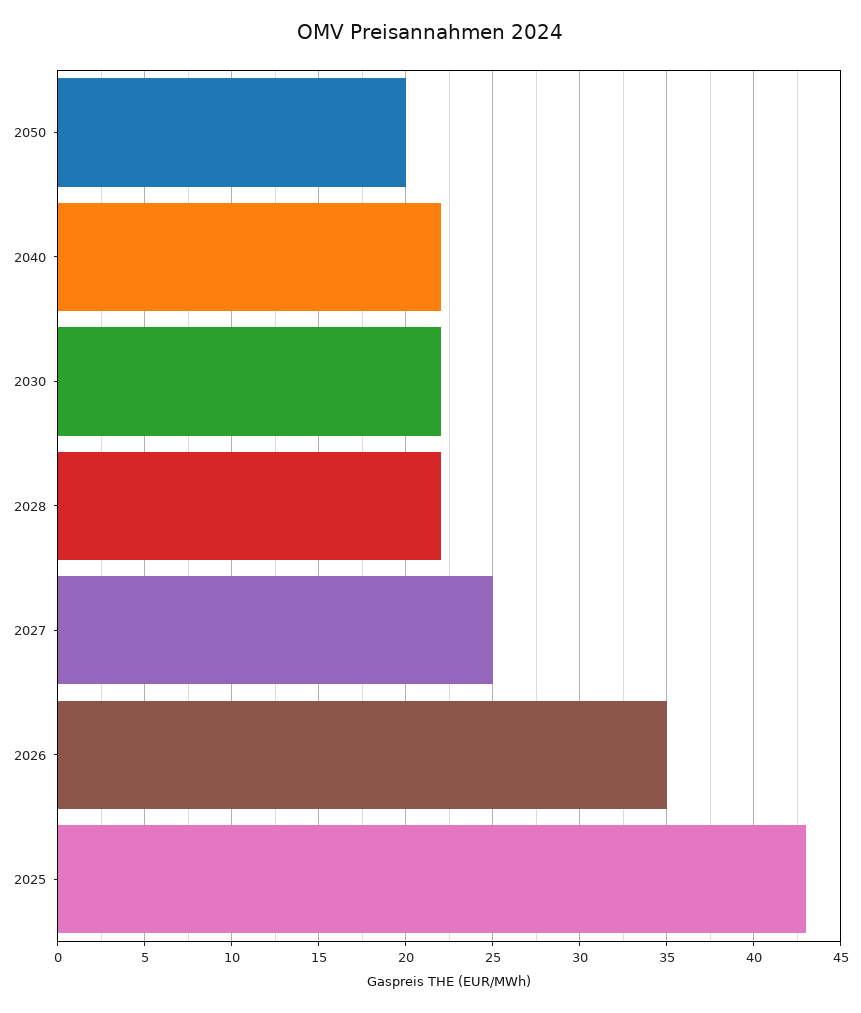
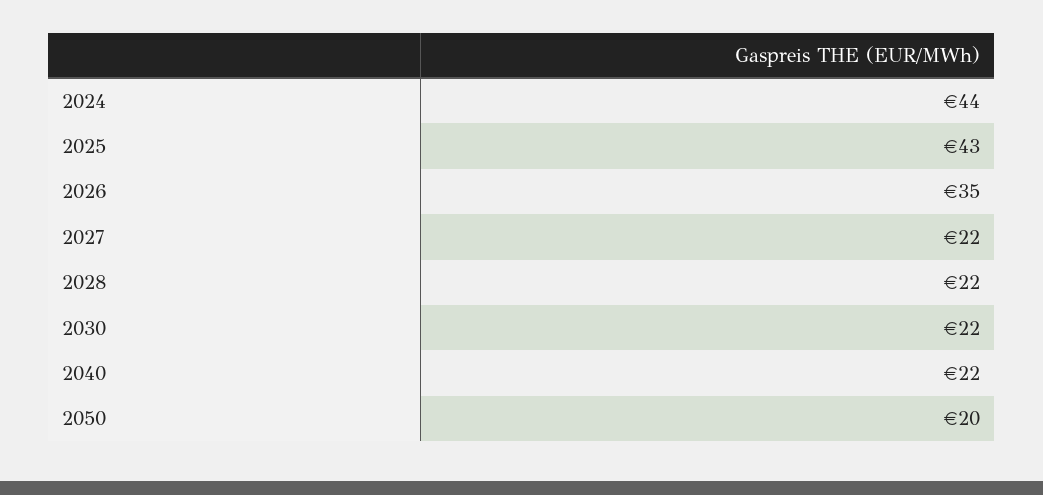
2027: 25 -> 22
2024: none -> 44

